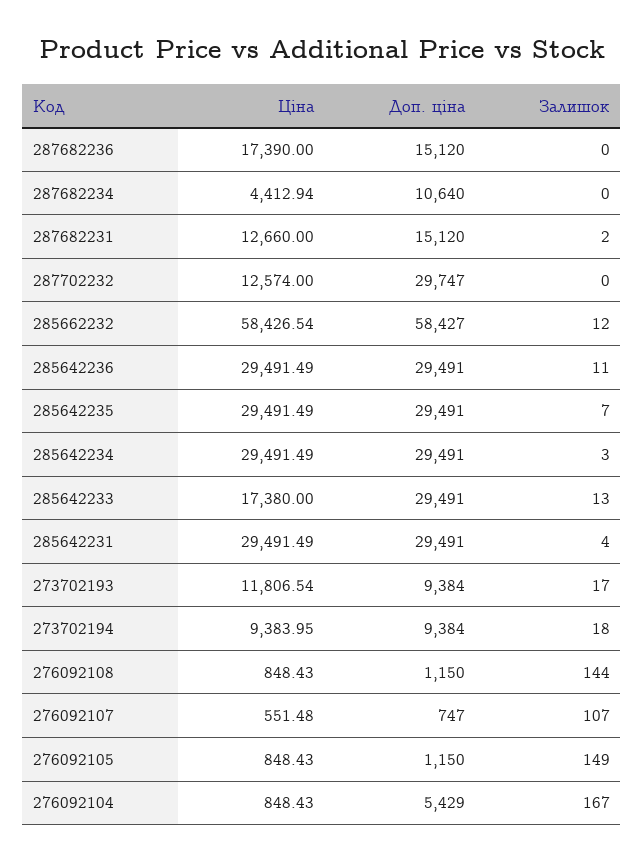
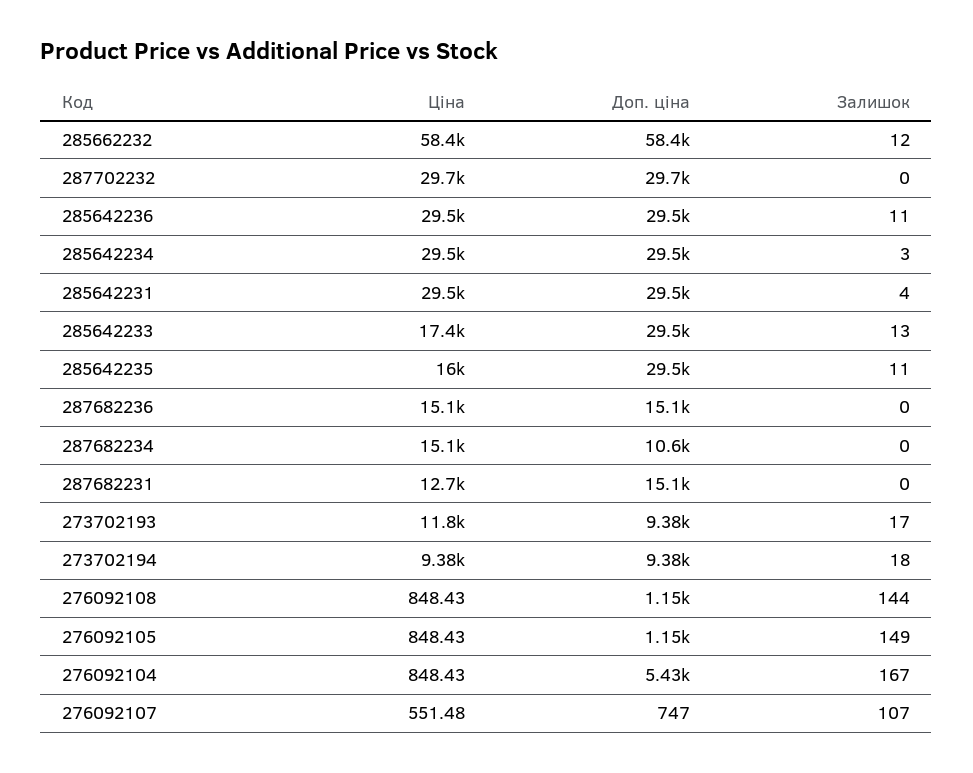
Ціна, 287682236: 17390 -> 15100
Ціна, 287682234: 4412.94 -> 15100
Залишок, 287682231: 2 -> 0
Ціна, 287702232: 12574 -> 29700
Ціна, 285642235: 29491.49 -> 16000
Залишок, 285642235: 7 -> 11

